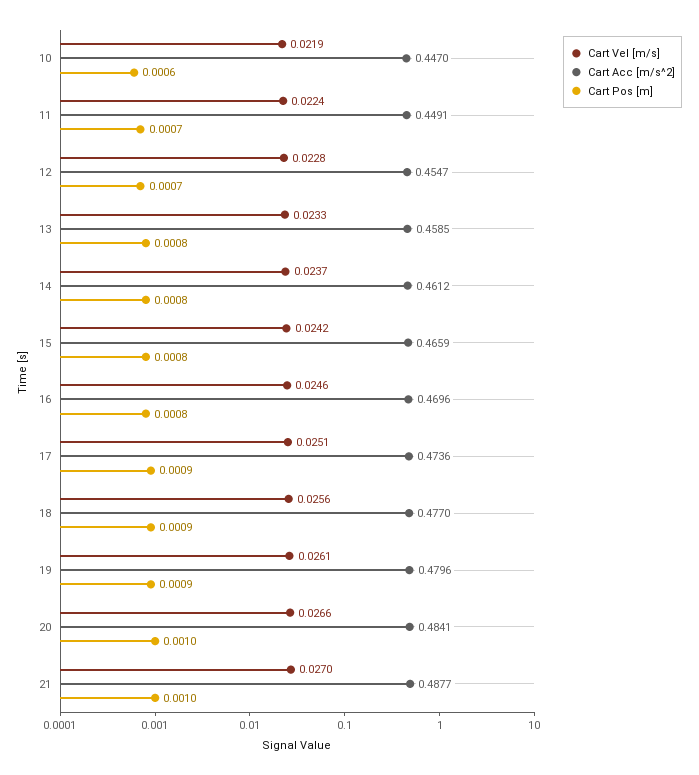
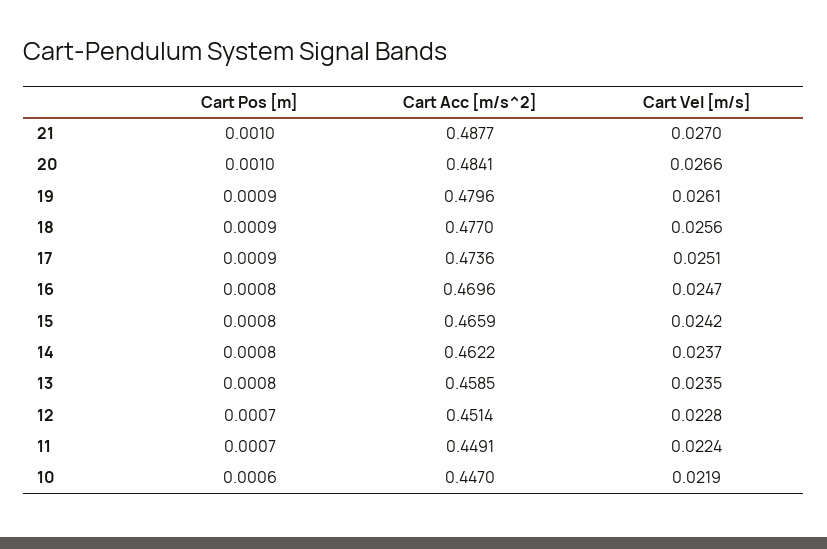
Cart Acc [m/s^2], 12: 0.4547 -> 0.4514
Cart Vel [m/s], 13: 0.0233 -> 0.0235
Cart Acc [m/s^2], 14: 0.4612 -> 0.4622
Cart Vel [m/s], 16: 0.0246 -> 0.0247

